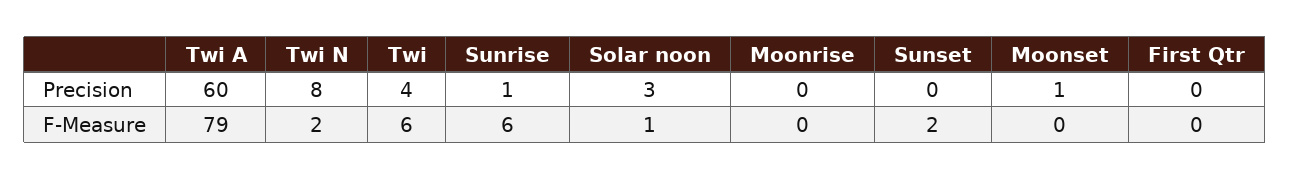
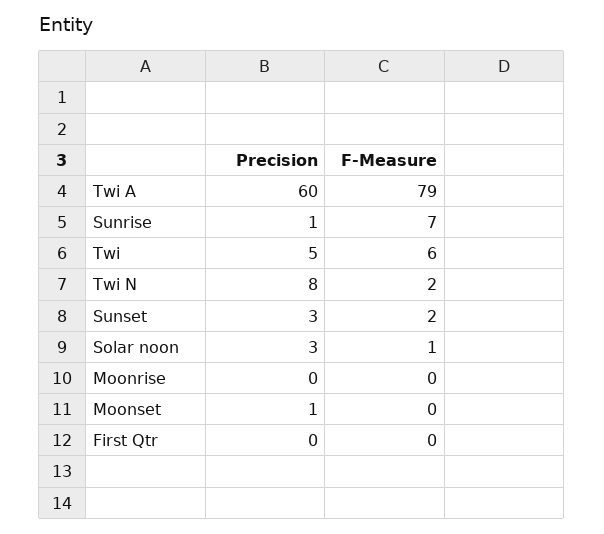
Twi, Precision: 4 -> 5
Sunset, Precision: 0 -> 3
Sunrise, F-Measure: 6 -> 7

